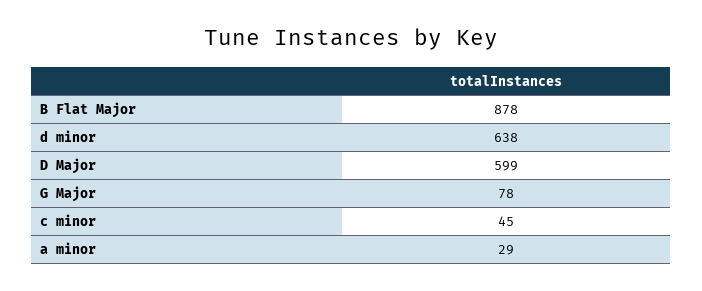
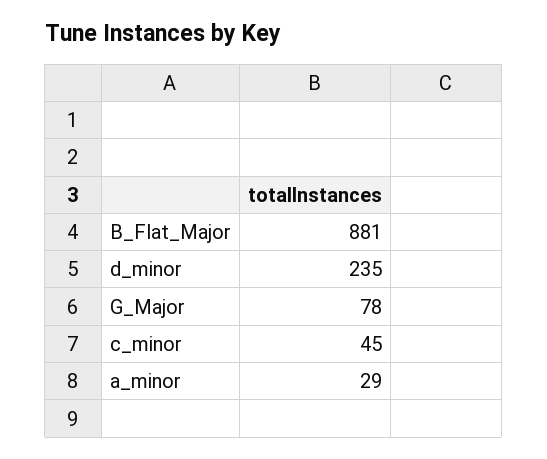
B Flat Major: 878 -> 881
d minor: 638 -> 235
D Major: 599 -> none

